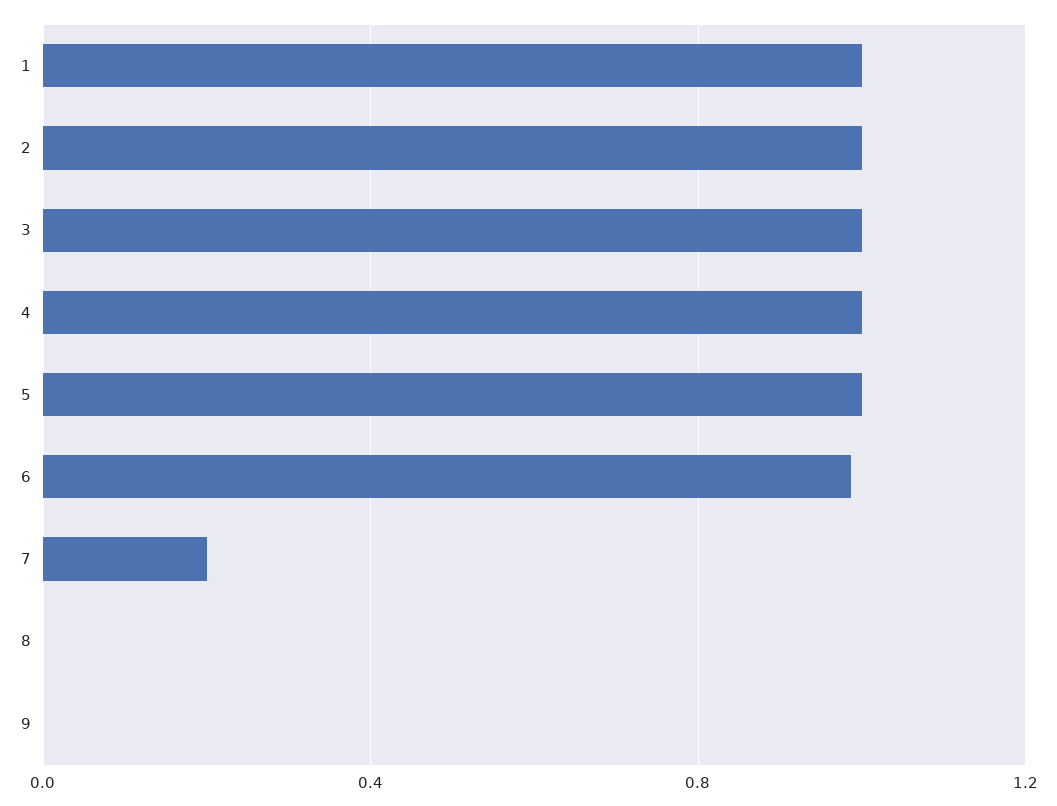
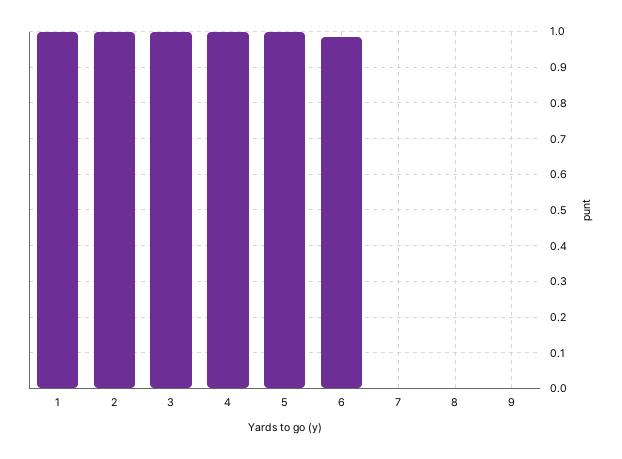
7: 0.2 -> 0

